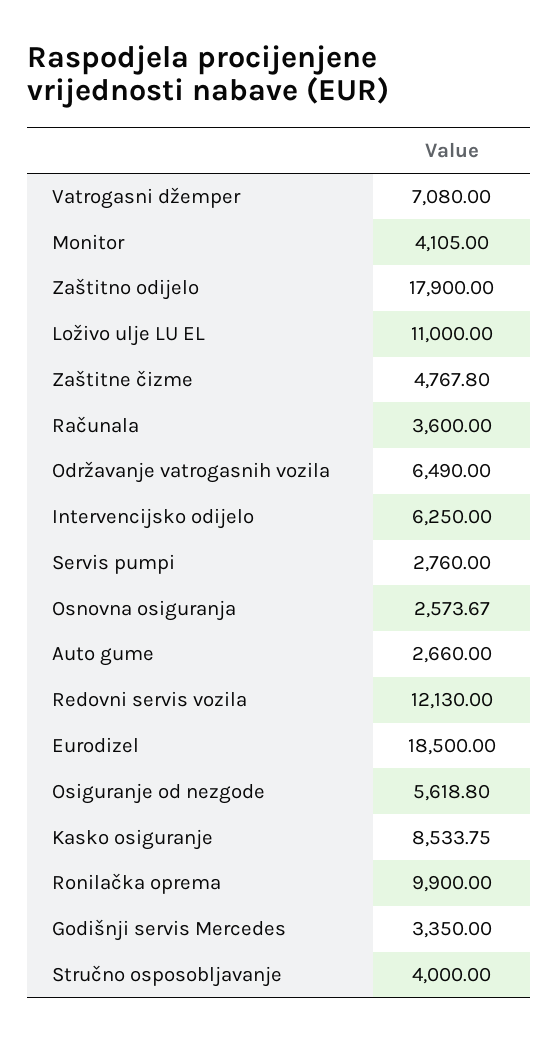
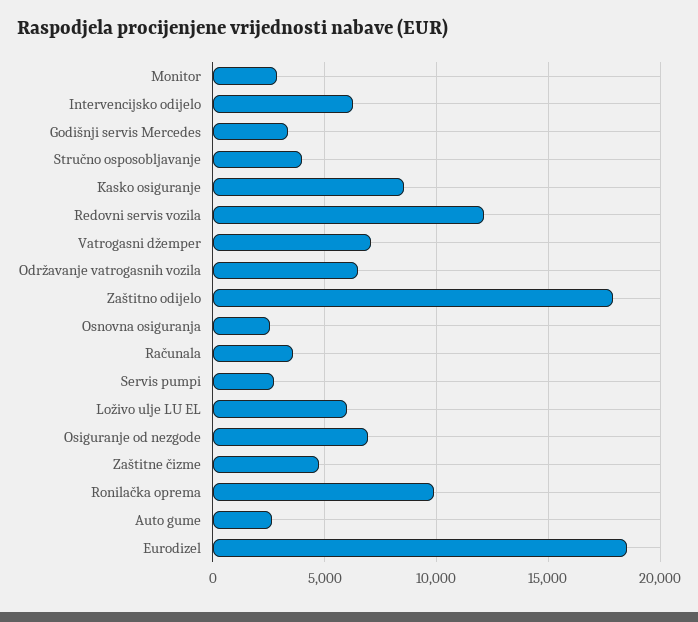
Monitor: 4105 -> 3000
Loživo ulje LU EL: 11000 -> 6000
Osiguranje od nezgode: 5618.8 -> 7000

